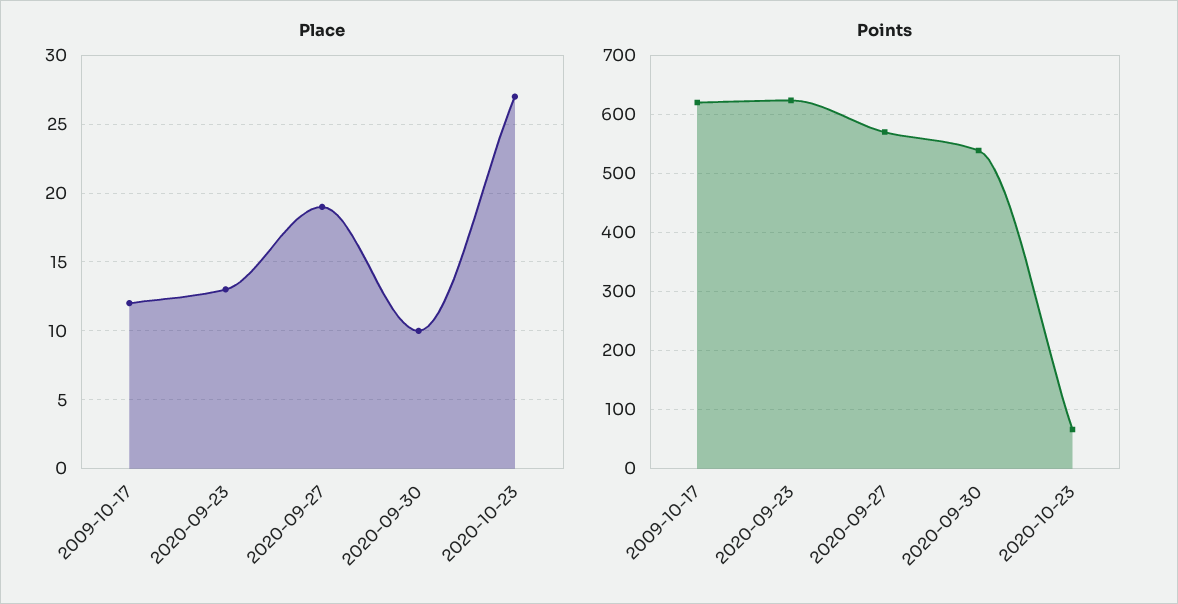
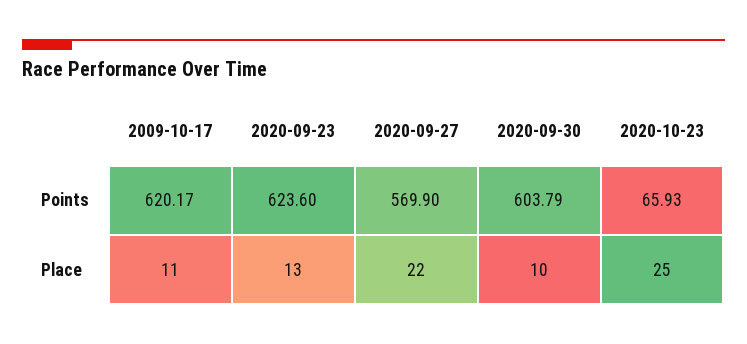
Place, 2009-10-17: 12 -> 11
Place, 2020-09-27: 19 -> 22
Place, 2020-10-23: 27 -> 25
Points, 2020-09-30: 540 -> 603.79

